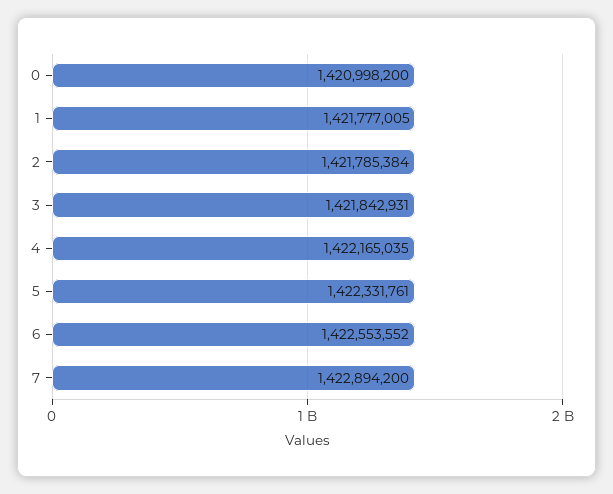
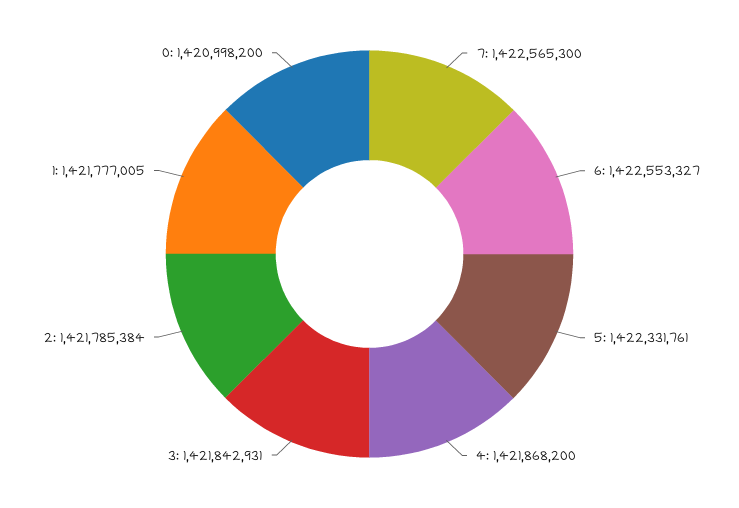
4: 1422165035 -> 1421868200
6: 1422553552 -> 1422553327
7: 1422894200 -> 1422565300

